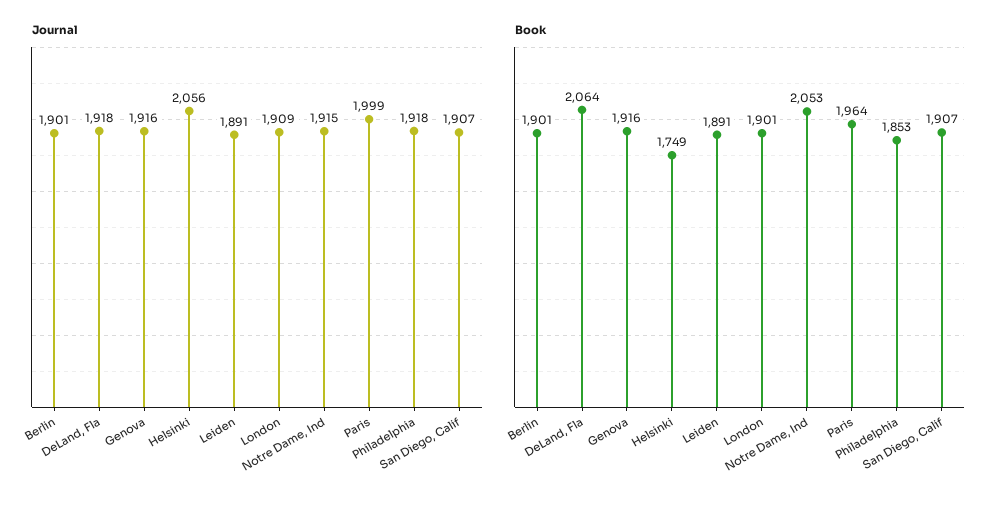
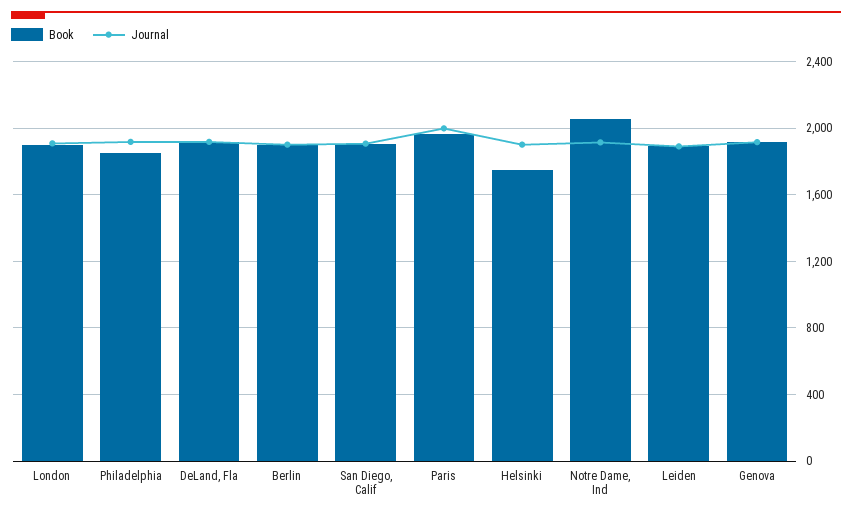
Journal, Helsinki: 2056 -> 1900
Book, DeLand, Fla: 2064 -> 1900

